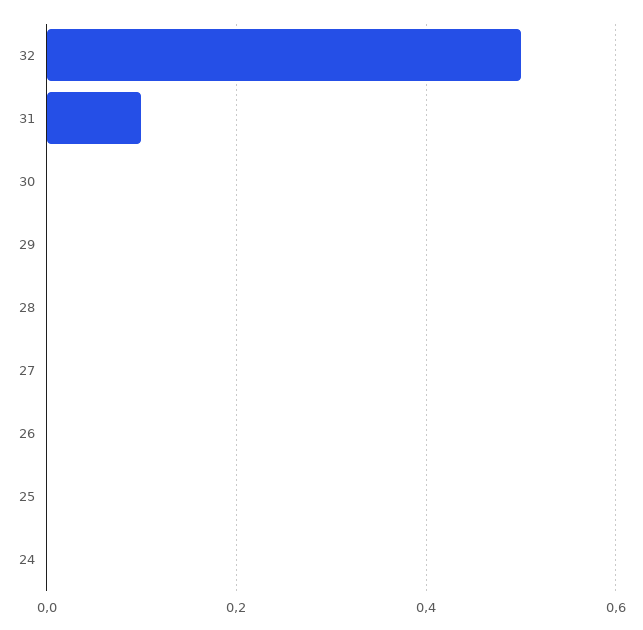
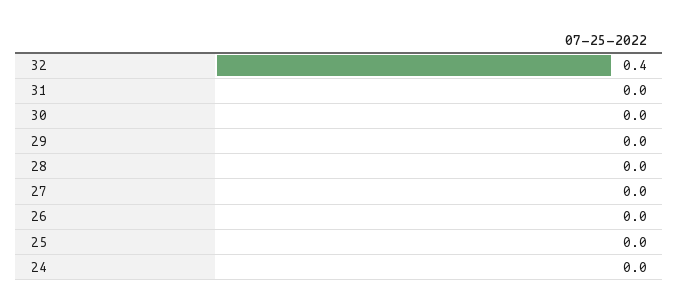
32: 0.5 -> 0.4
31: 0.1 -> 0

